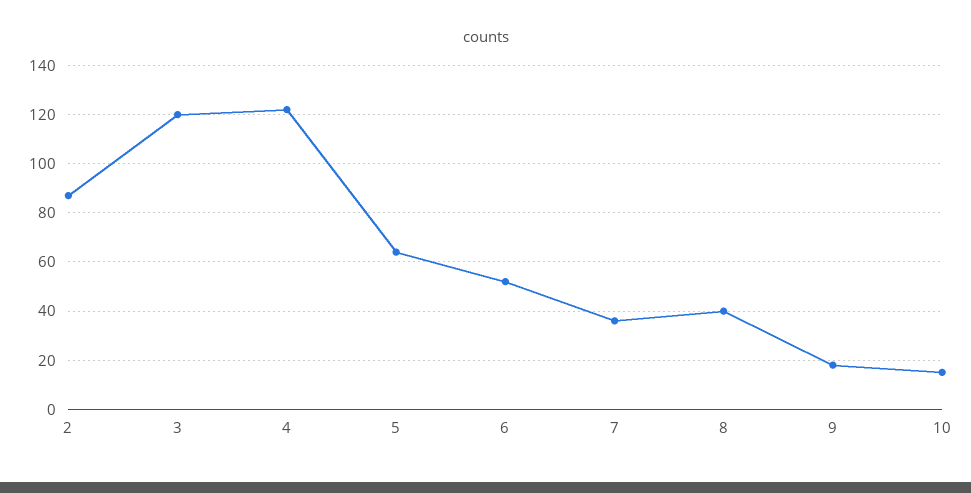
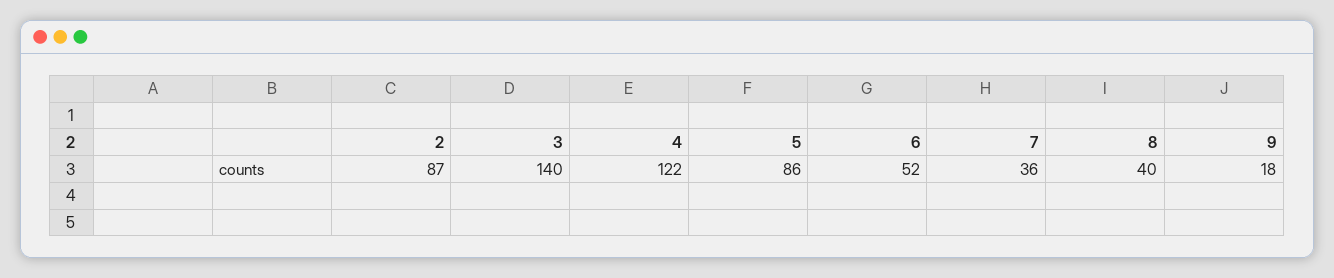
3: 120 -> 140
5: 65 -> 86
10: 15 -> none

